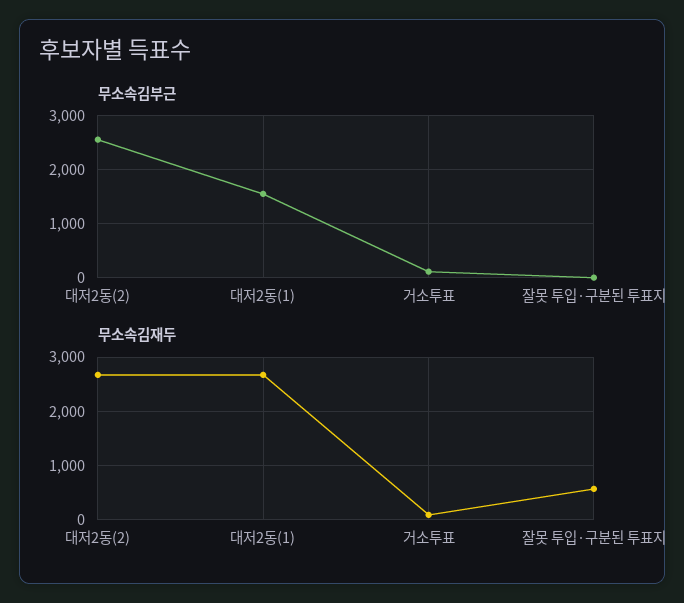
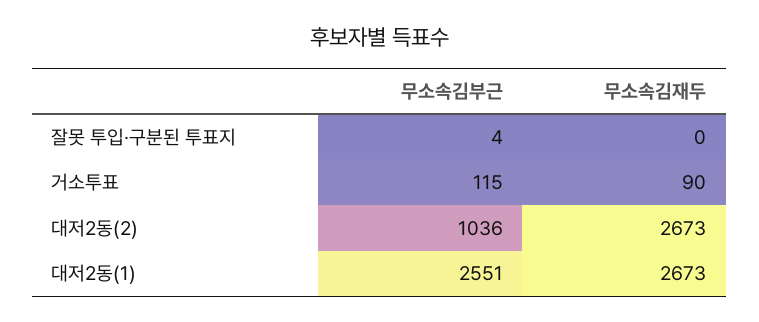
무소속김부근, 대저2동(2): 2600 -> 1036
무소속김부근, 대저2동(1): 1600 -> 2551
무소속김재두, 잘못 투입·구분된 투표지: 600 -> 0

